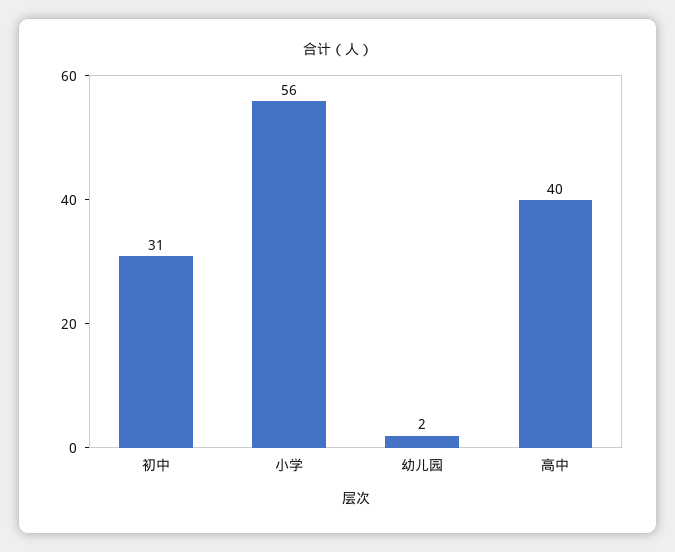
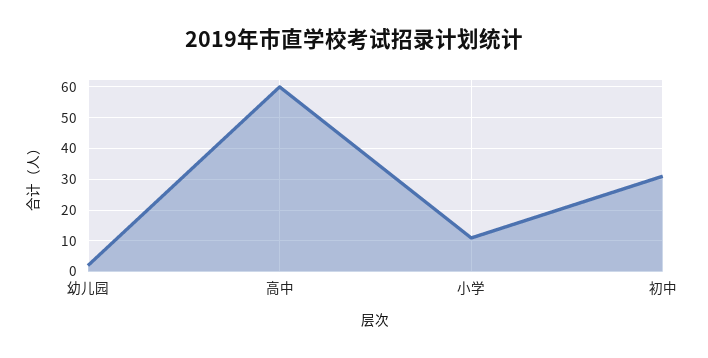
小学: 56 -> 10
高中: 40 -> 60

